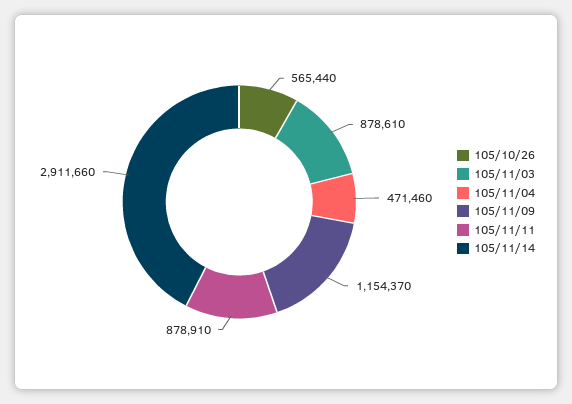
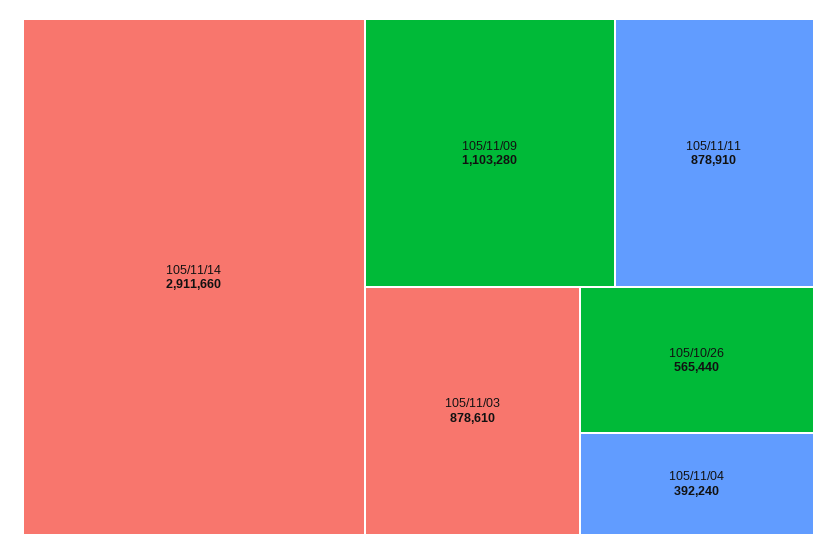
105/11/04: 471460 -> 392240
105/11/09: 1154370 -> 1103280

